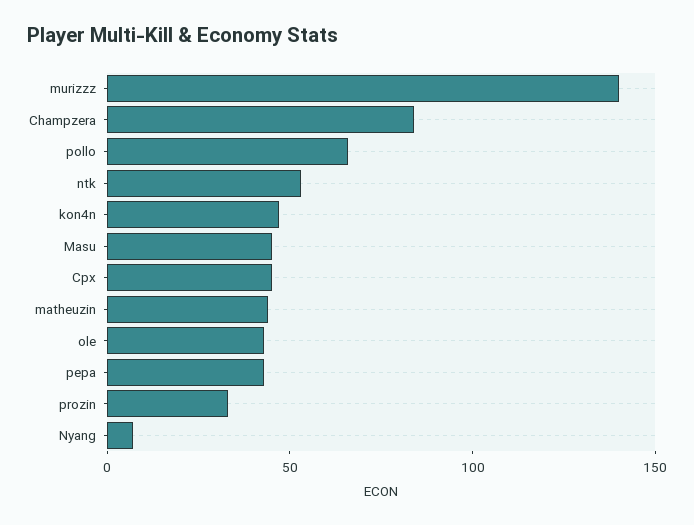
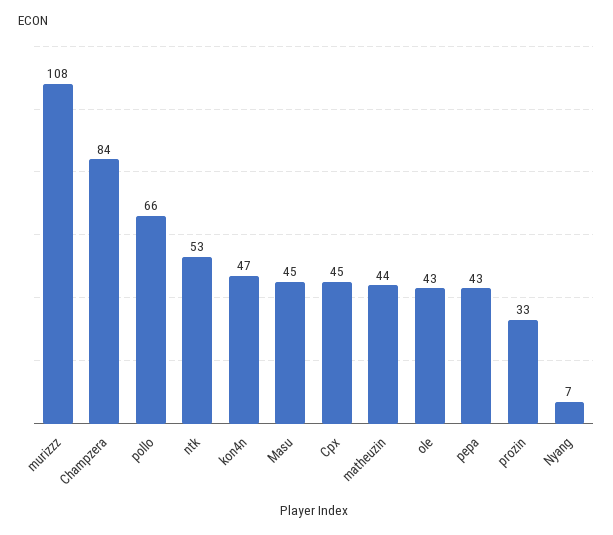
murizzz: 140 -> 108

